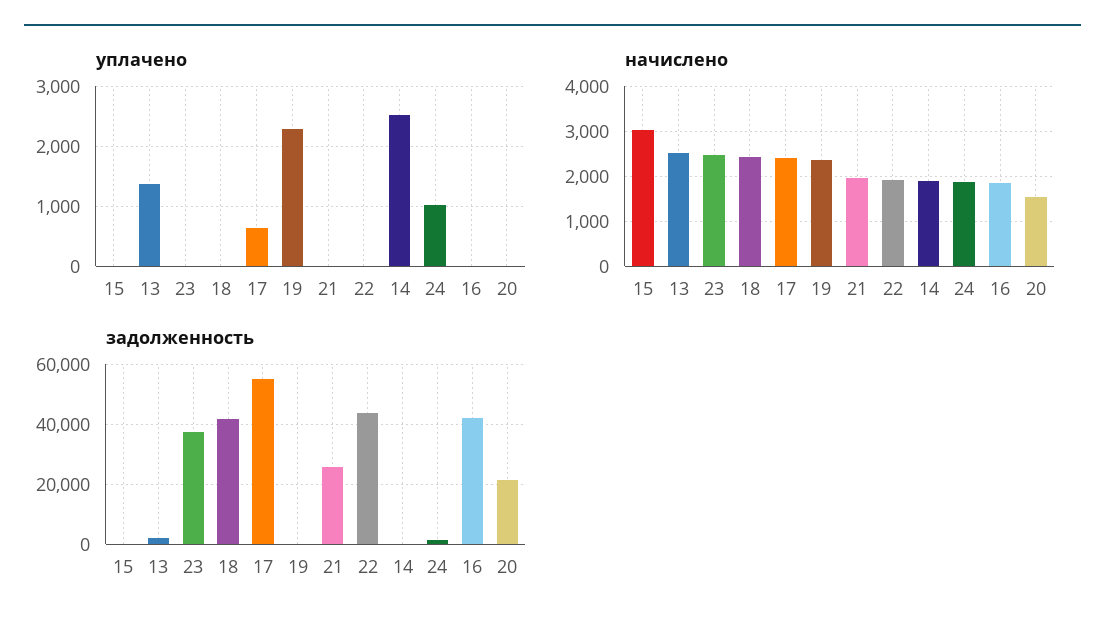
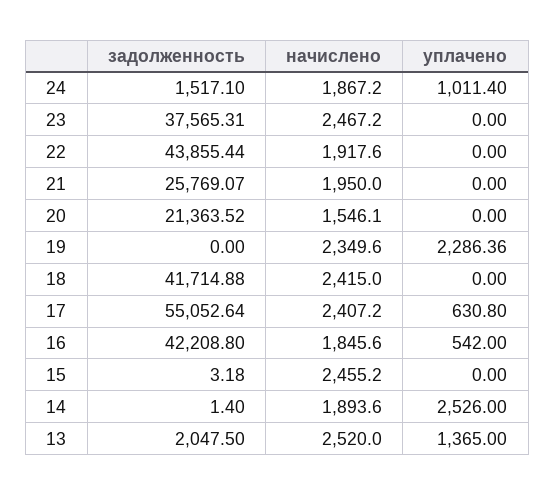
уплачено, 16: 0 -> 542
начислено, 15: 3000 -> 2455.2

